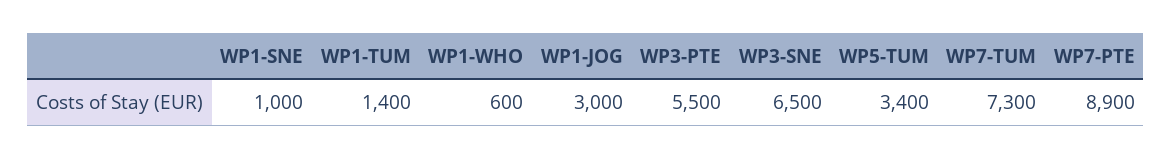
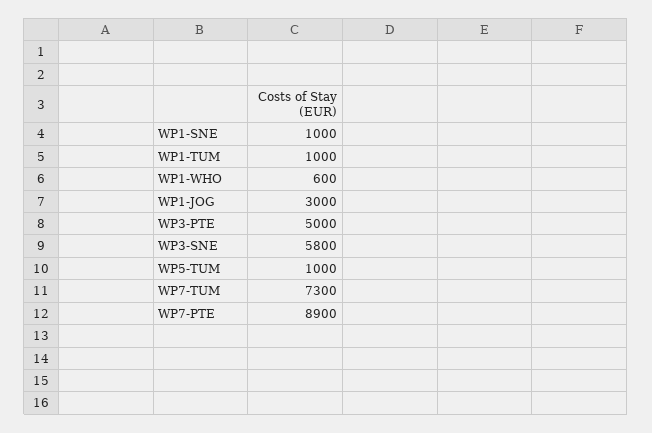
WP1-TUM: 1400 -> 1000
WP3-PTE: 5500 -> 5000
WP3-SNE: 6500 -> 5800
WP5-TUM: 3400 -> 1000

